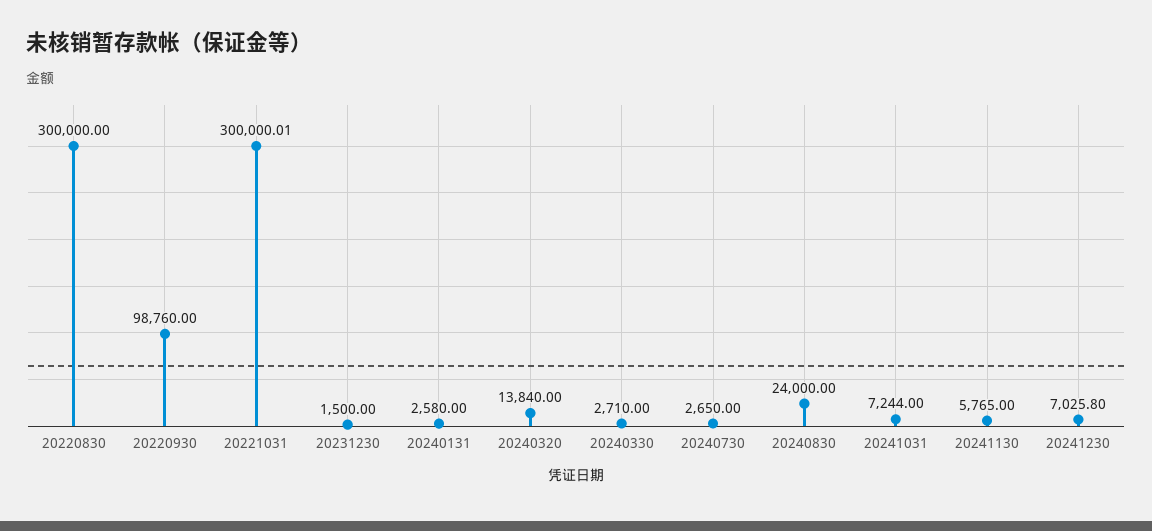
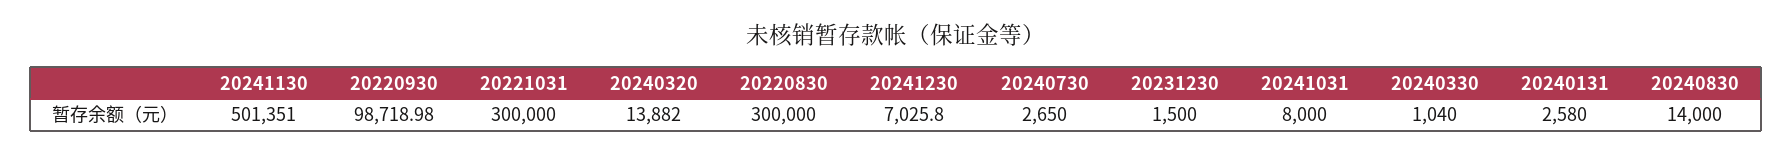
20220930: 98760 -> 98718.98
20221031: 300000.01 -> 300000
20240320: 13840 -> 13882
20240330: 2710 -> 1040
20240830: 24000 -> 14000
20241031: 7244 -> 8000
20241130: 5765 -> 501351

